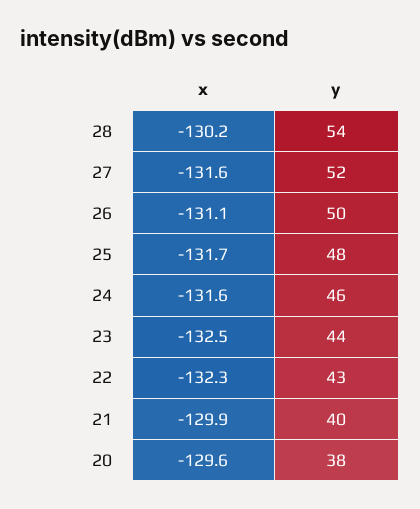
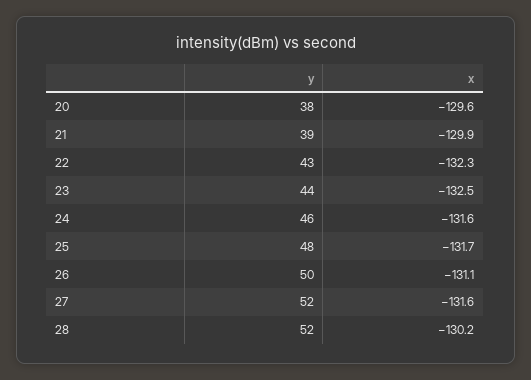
y, 28: 54 -> 52
y, 21: 40 -> 39

